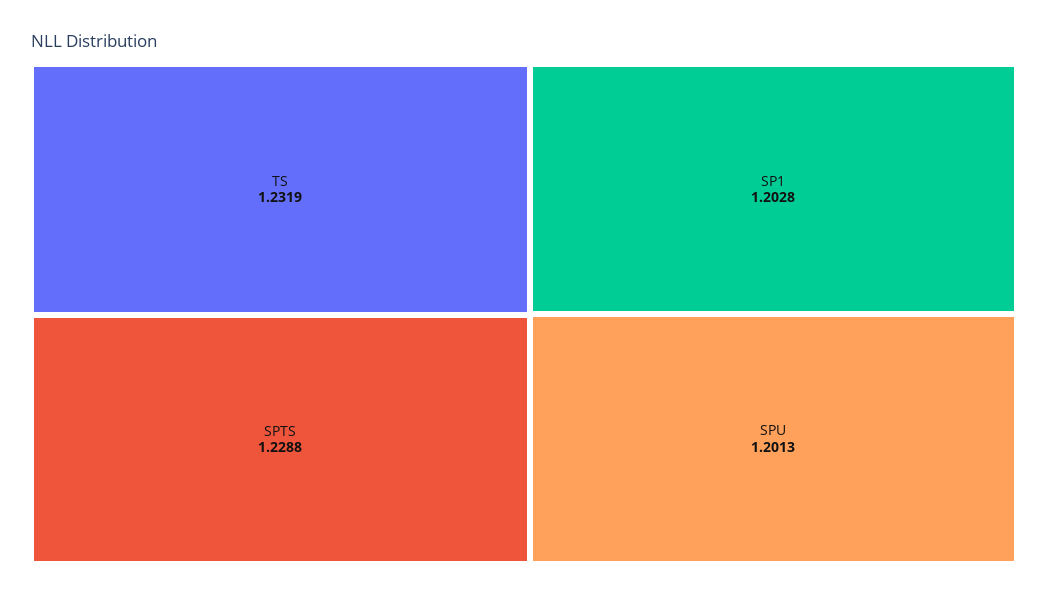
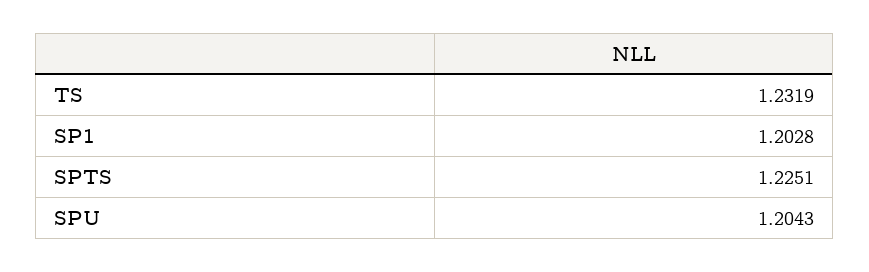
SPTS: 1.2288 -> 1.2251
SPU: 1.2013 -> 1.2043

